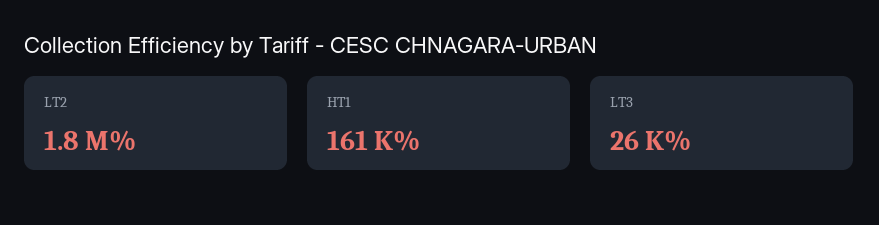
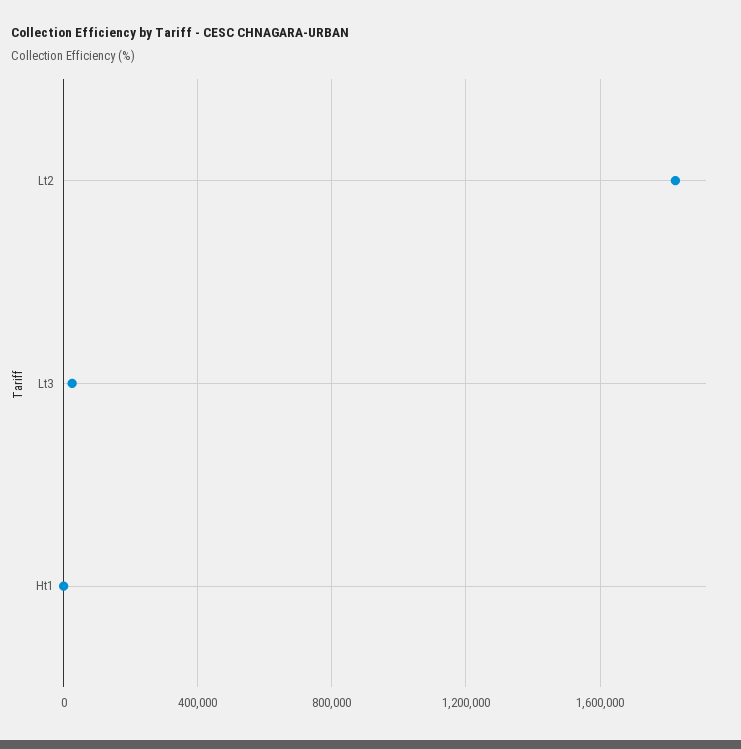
HT1: 161000 -> 0

